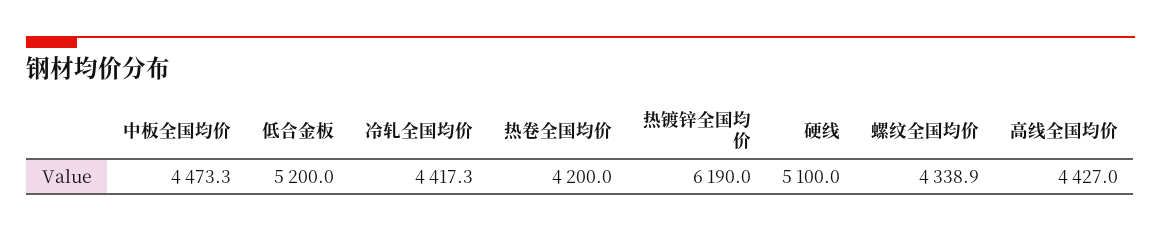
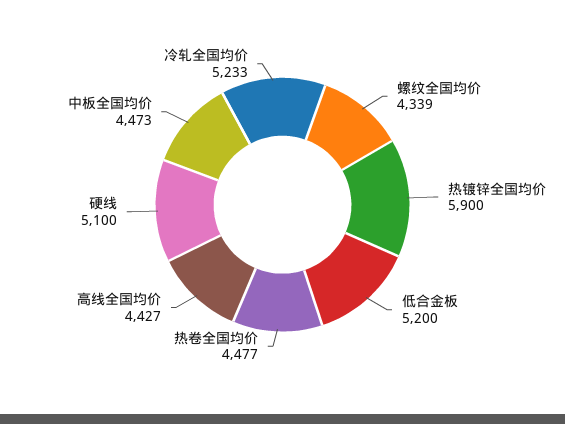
冷轧全国均价: 4417.3 -> 5233
热卷全国均价: 4200 -> 4477
热镀锌全国均价: 6190 -> 5900

